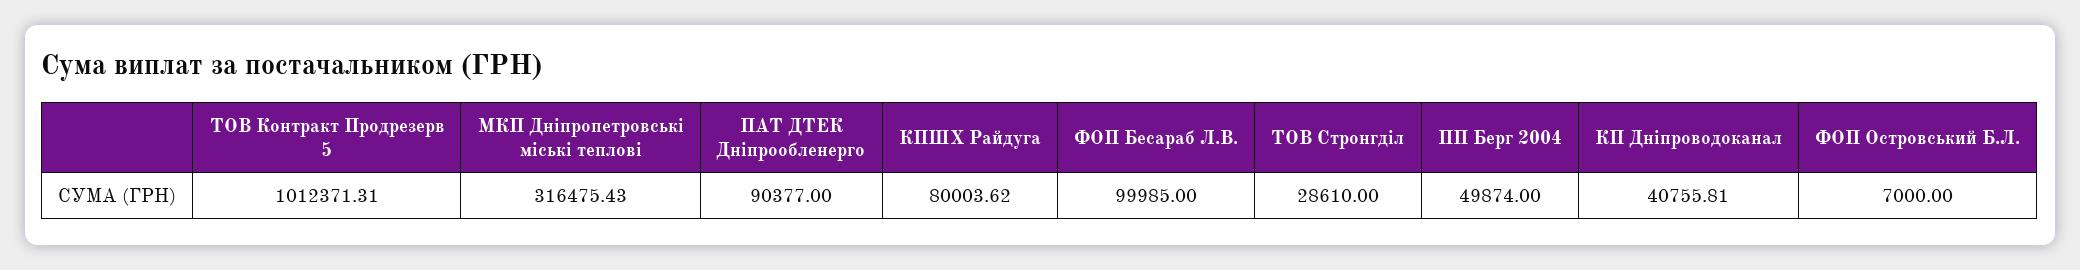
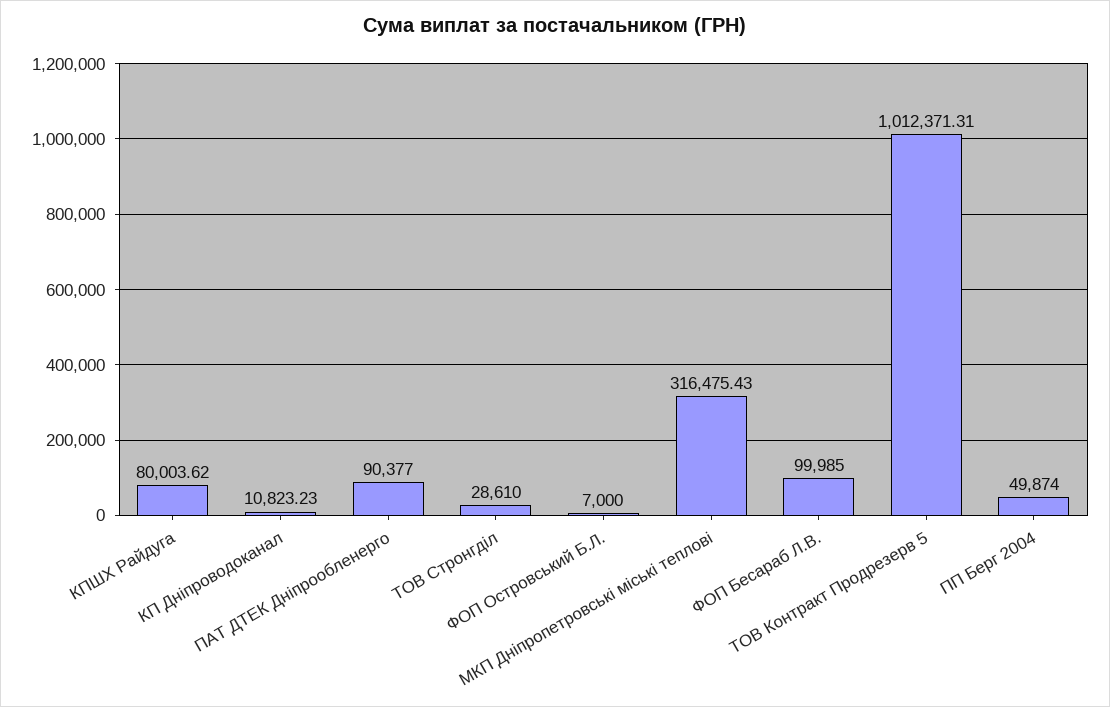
КП Дніпроводоканал: 40755.81 -> 10823.23

